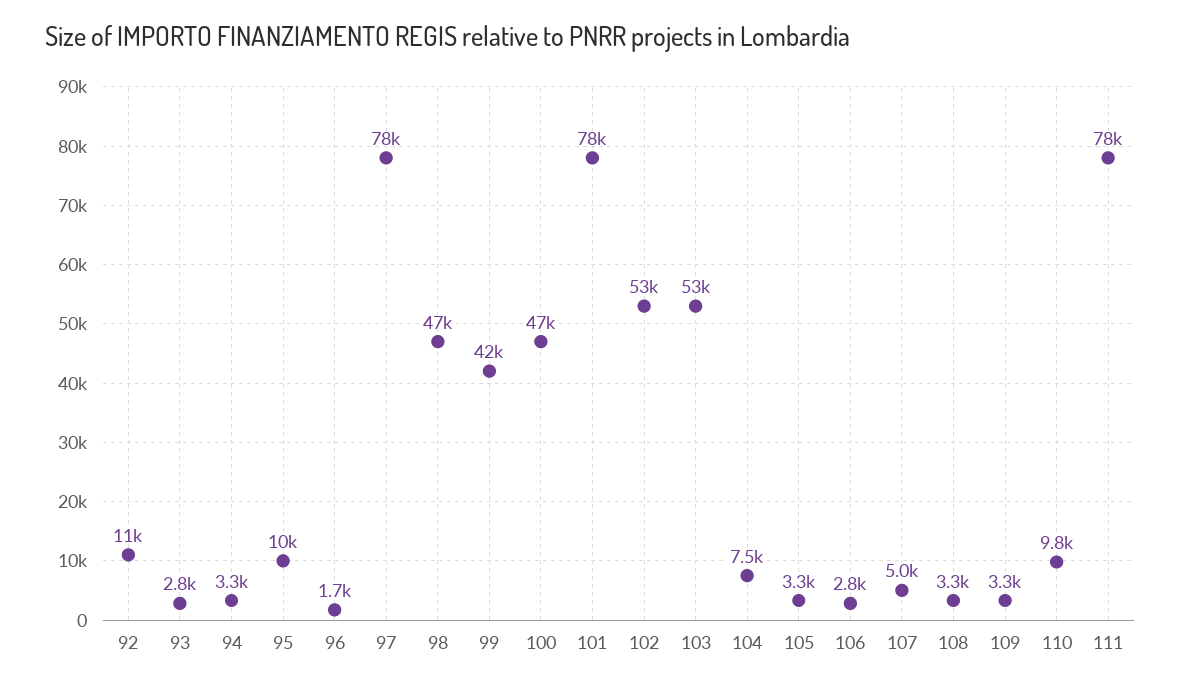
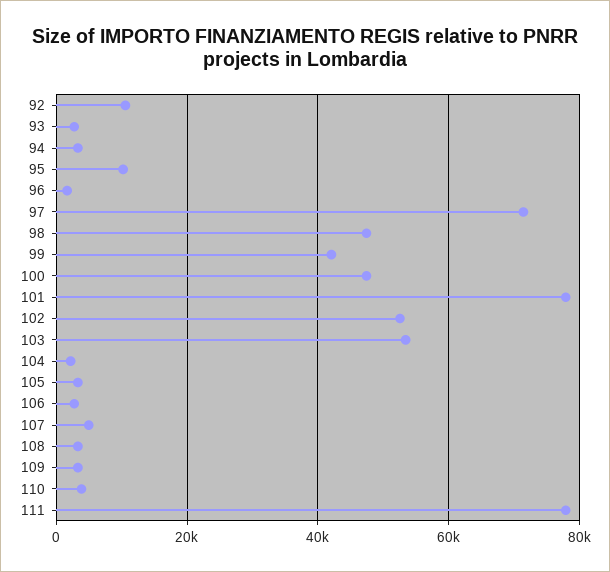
97: 78000 -> 72000
104: 7500 -> 2000
110: 9800 -> 4000

